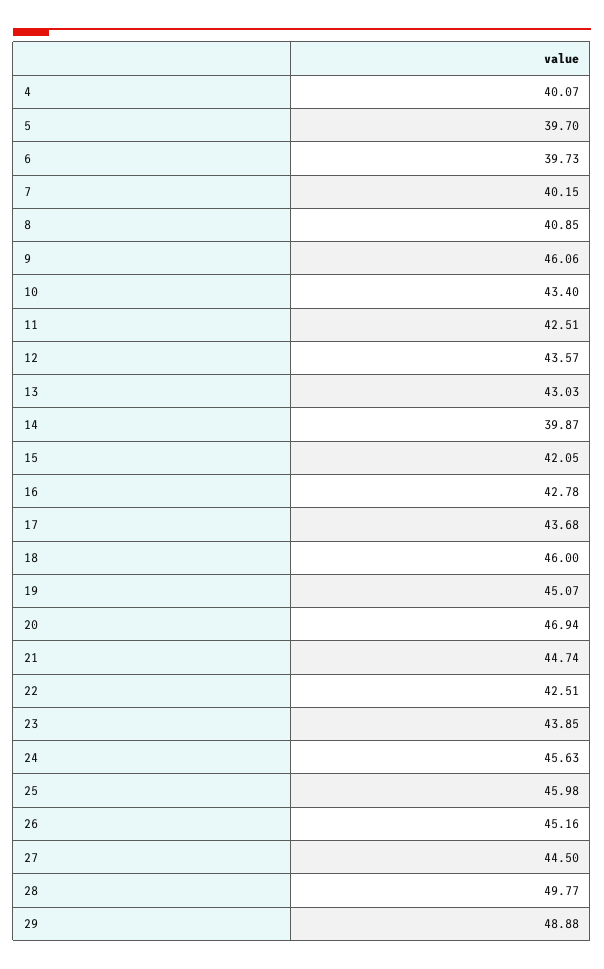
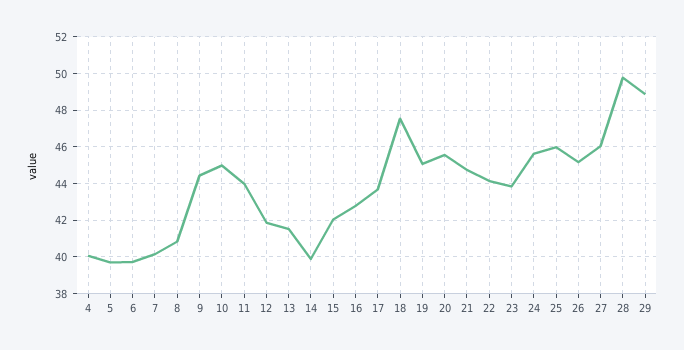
9: 46.06 -> 44.5
10: 43.4 -> 45
11: 42.51 -> 44
12: 43.57 -> 42
13: 43.03 -> 41.5
18: 46 -> 47.5
20: 46.94 -> 45.5
22: 42.51 -> 44
27: 44.5 -> 46

